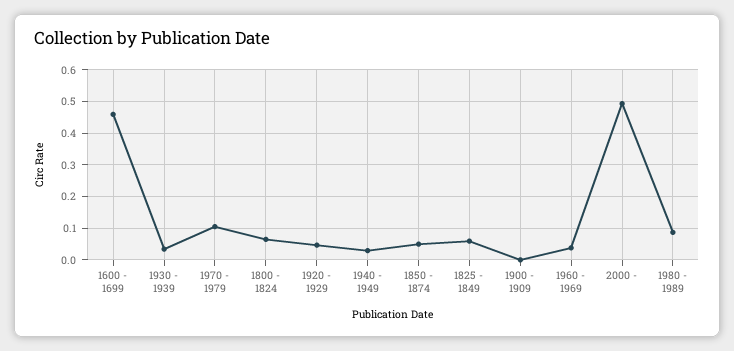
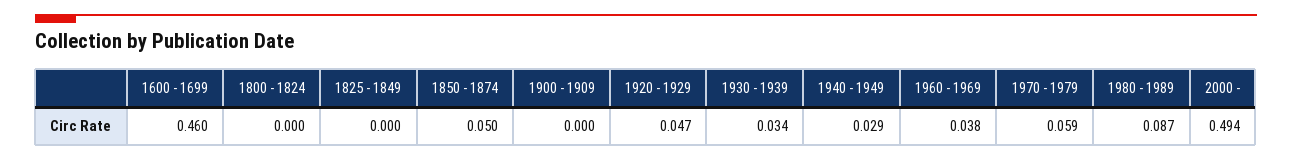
1970 - 1979: 0.1 -> 0.059
1800 - 1824: 0.06 -> 0
1825 - 1849: 0.06 -> 0

